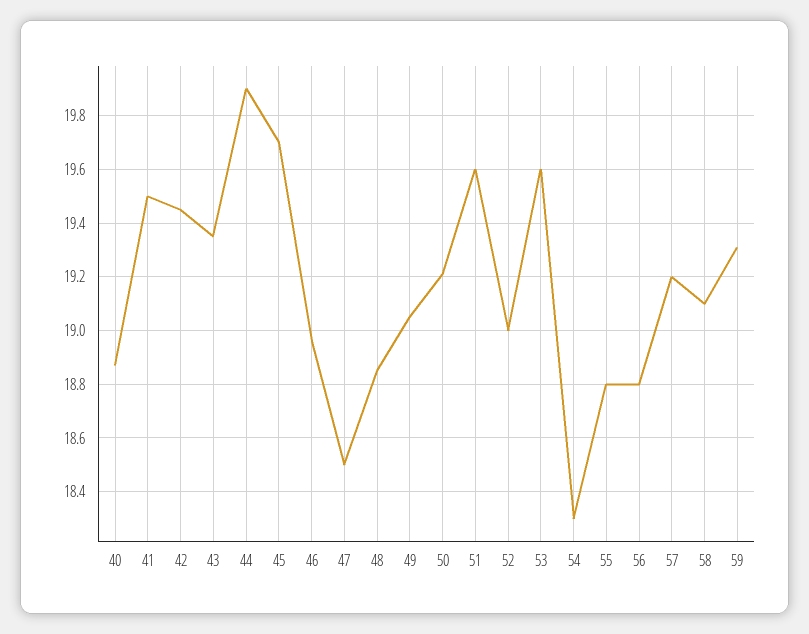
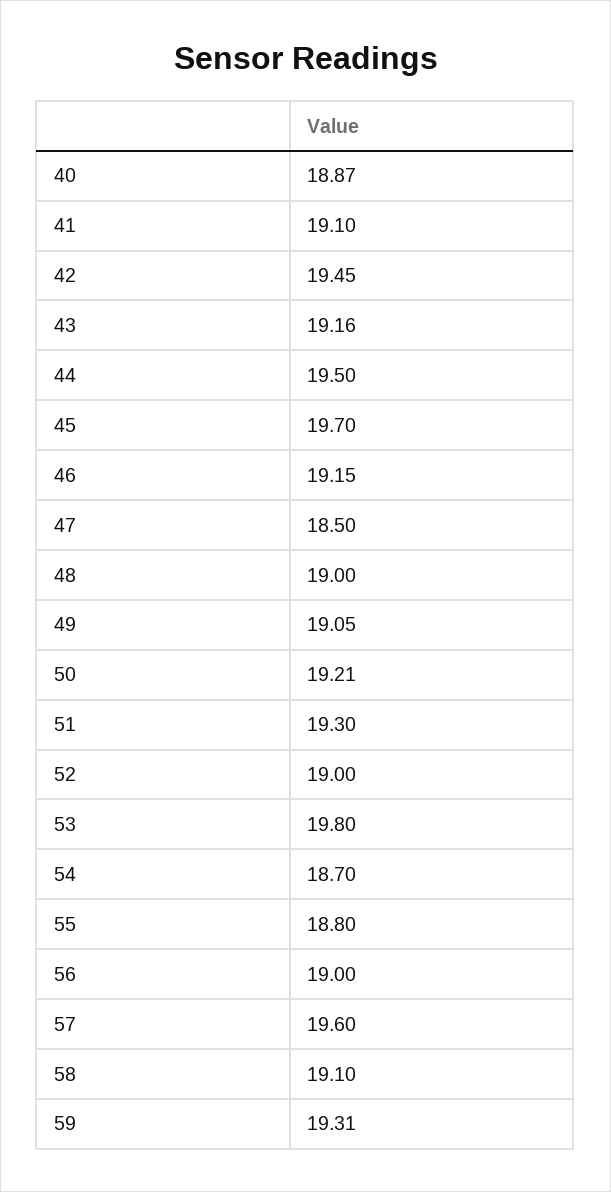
41: 19.5 -> 19.1
43: 19.35 -> 19.16
44: 19.9 -> 19.5
46: 18.95 -> 19.15
48: 18.85 -> 19
51: 19.6 -> 19.3
53: 19.6 -> 19.8
54: 18.3 -> 18.7
56: 18.8 -> 19
57: 19.2 -> 19.6

